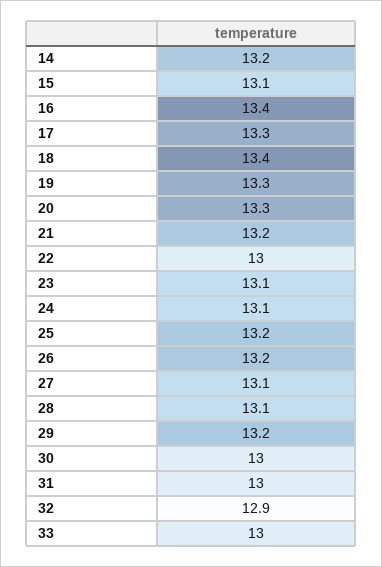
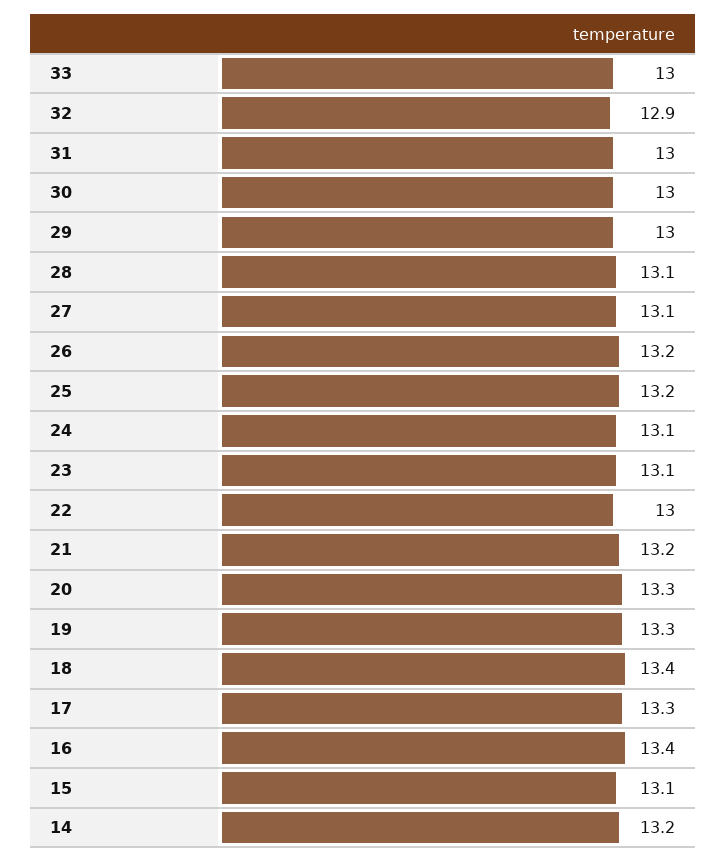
29: 13.2 -> 13

